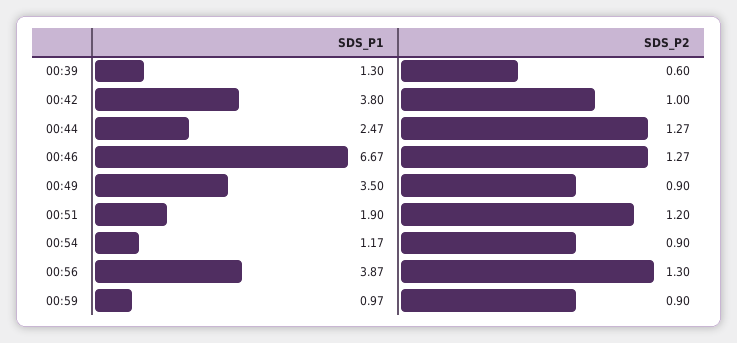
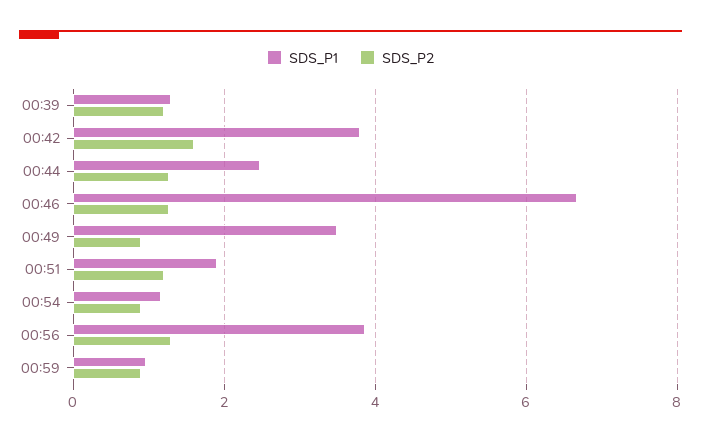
SDS_P2, 00:39: 0.6 -> 1.2
SDS_P2, 00:42: 1 -> 1.6

